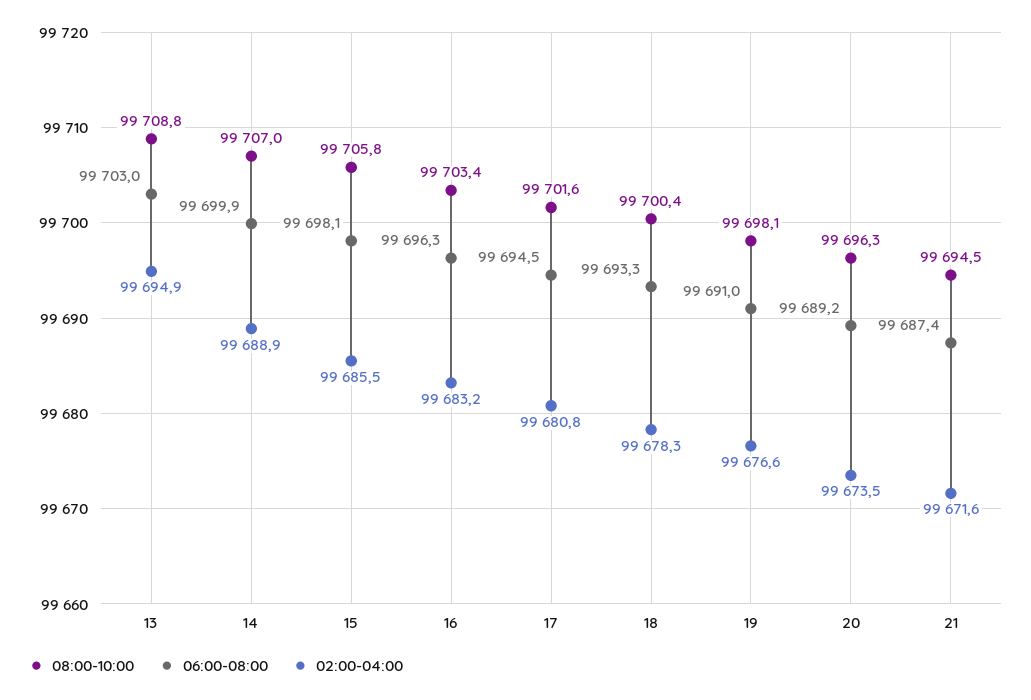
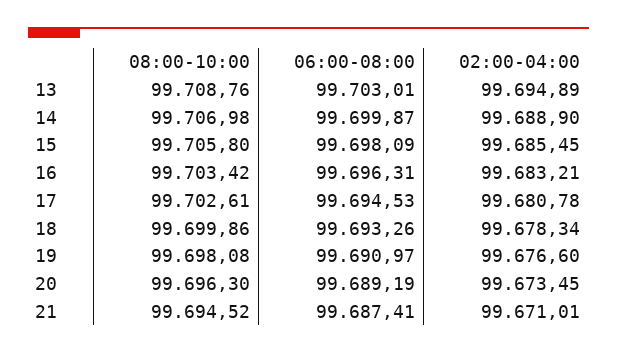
08:00-10:00, 17: 99701.6 -> 99702.61
08:00-10:00, 18: 99700.4 -> 99699.86
02:00-04:00, 21: 99671.6 -> 99671.01

